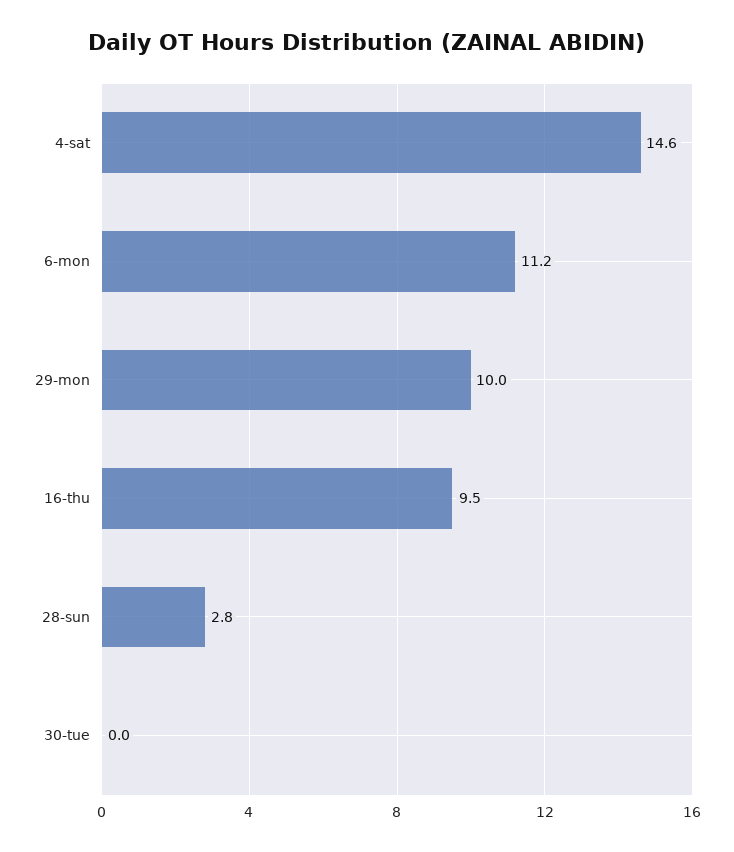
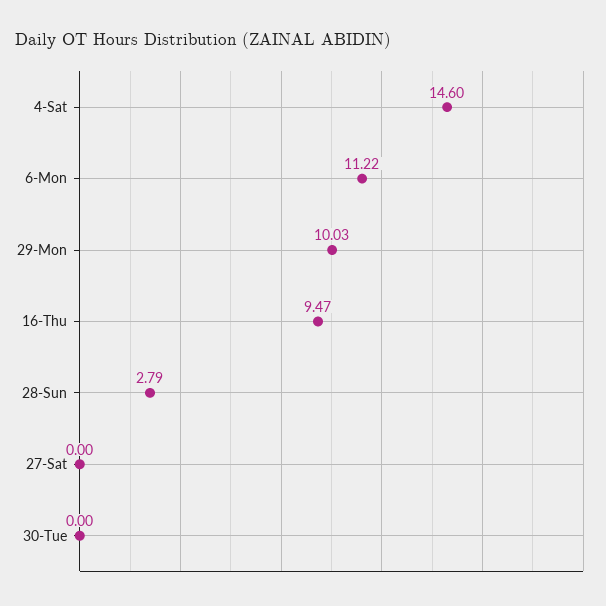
27-Sat: none -> 0

